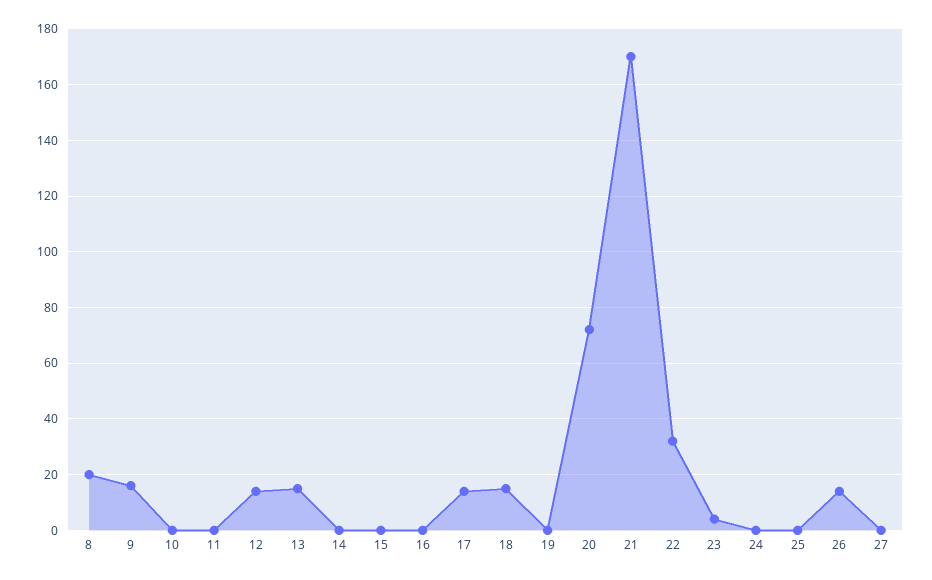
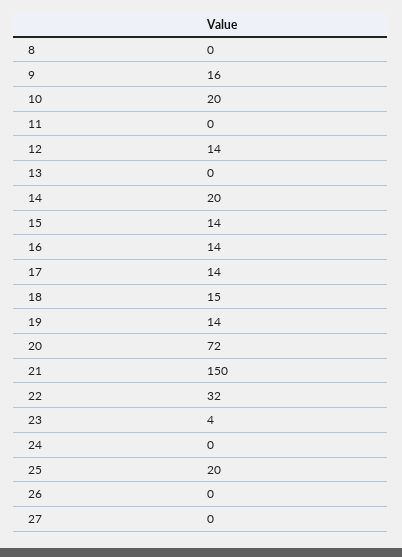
8: 20 -> 0
10: 0 -> 20
13: 15 -> 0
14: 0 -> 20
15: 0 -> 14
16: 0 -> 14
19: 0 -> 14
21: 170 -> 150
25: 0 -> 20
26: 15 -> 0

